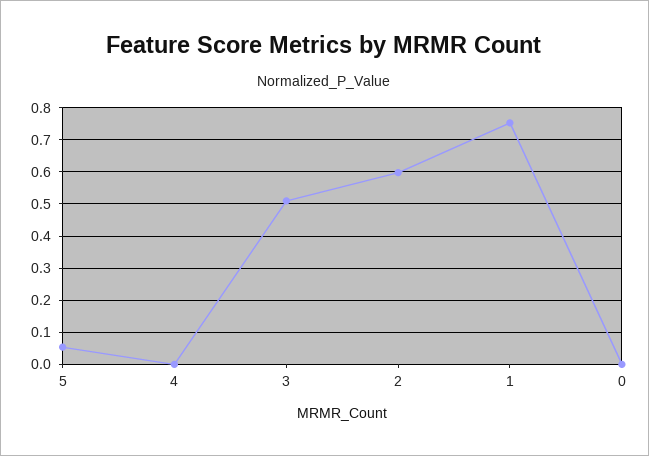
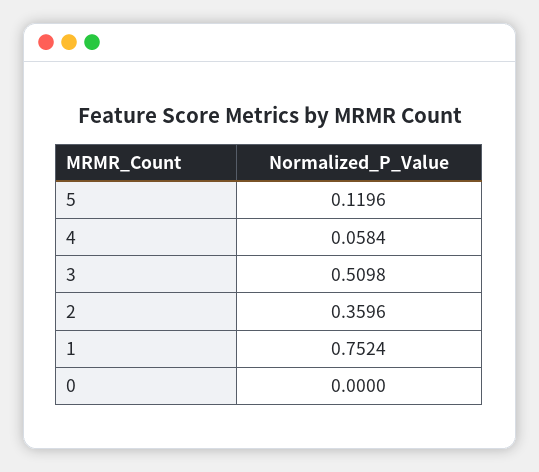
5: 0.06 -> 0.1196
4: 0 -> 0.0584
2: 0.6 -> 0.3596

